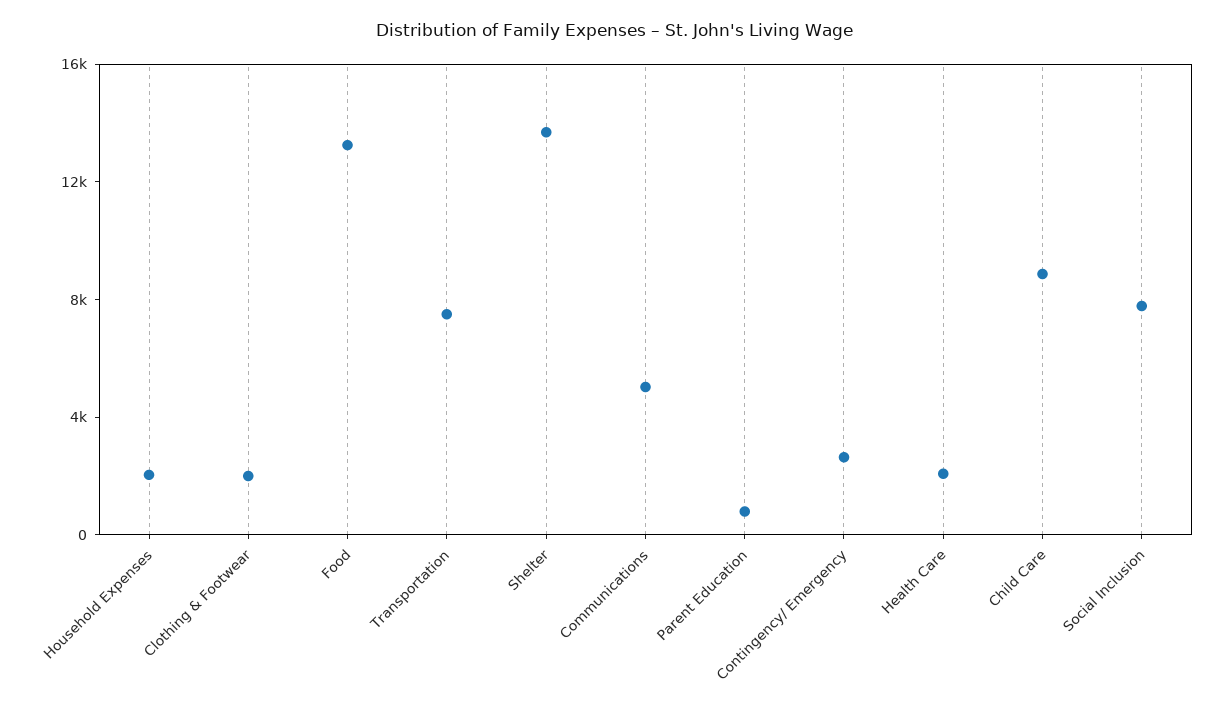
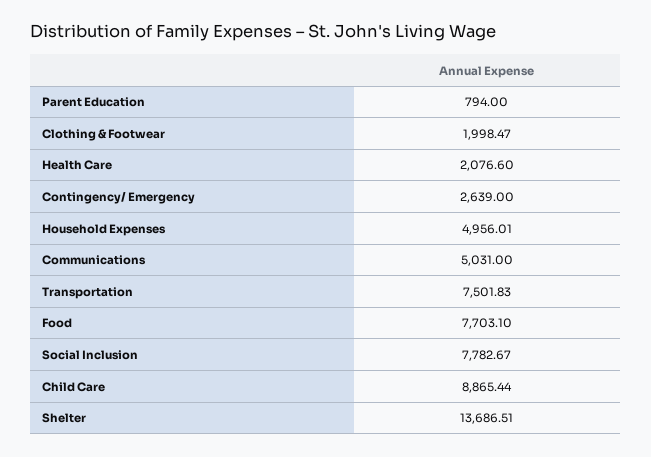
Household Expenses: 2000 -> 4956.01
Food: 13000 -> 7703.1

